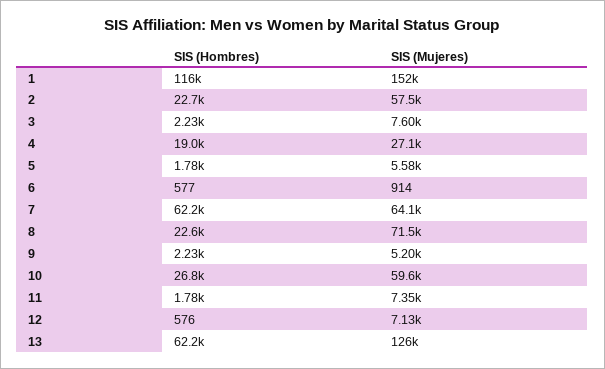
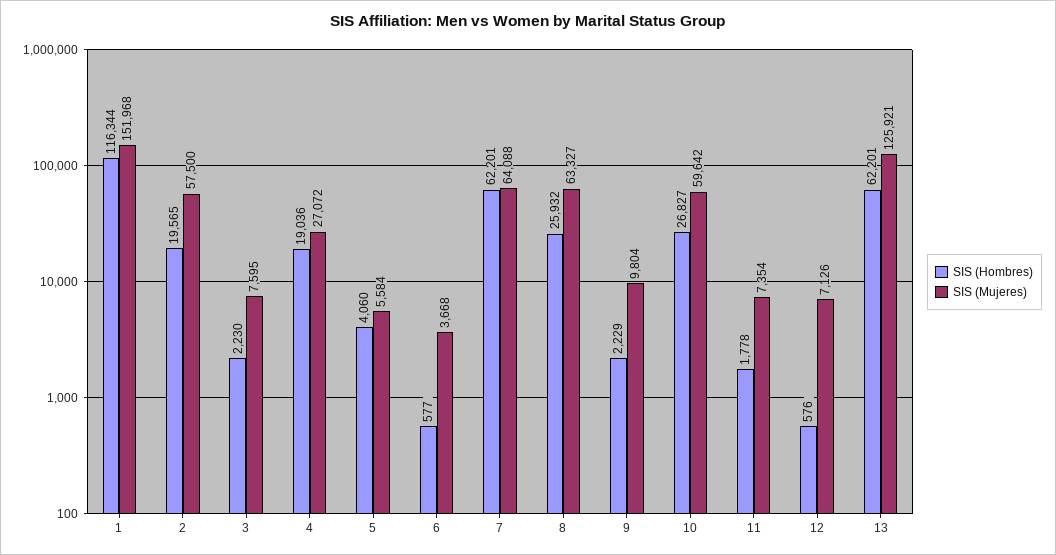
SIS (Hombres), 2: 22700 -> 19565
SIS (Hombres), 5: 1780 -> 4060
SIS (Mujeres), 6: 914 -> 3668
SIS (Hombres), 8: 22600 -> 25932
SIS (Mujeres), 8: 71500 -> 63327
SIS (Mujeres), 9: 5200 -> 9804

